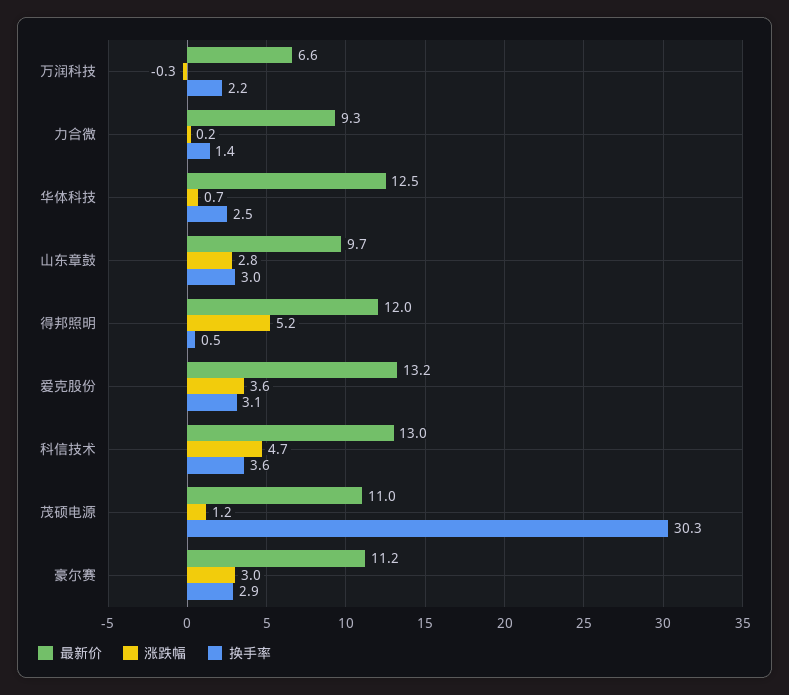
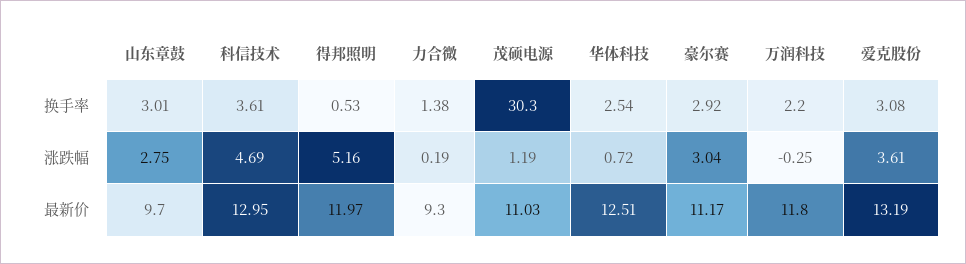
最新价, 万润科技: 6.6 -> 11.8

